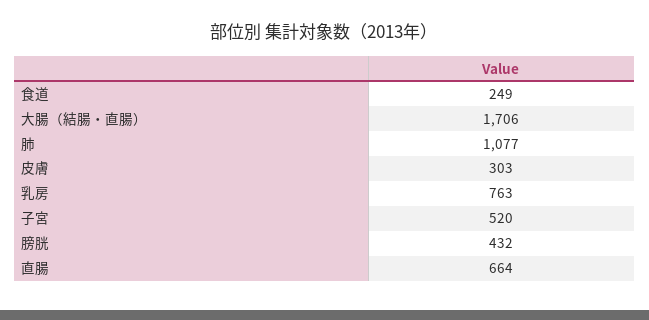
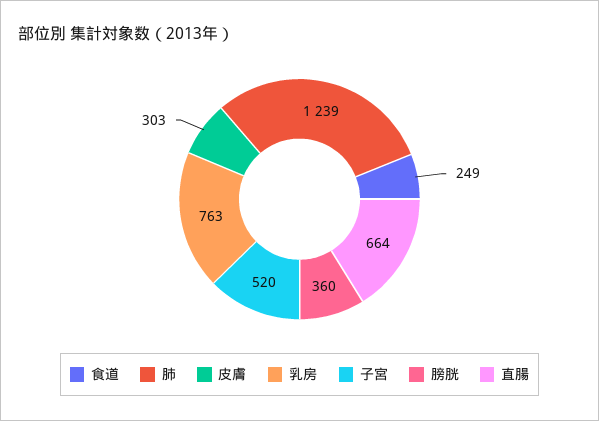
大腸（結腸・直腸）: 1706 -> none
肺: 1077 -> 1239
膀胱: 432 -> 360

